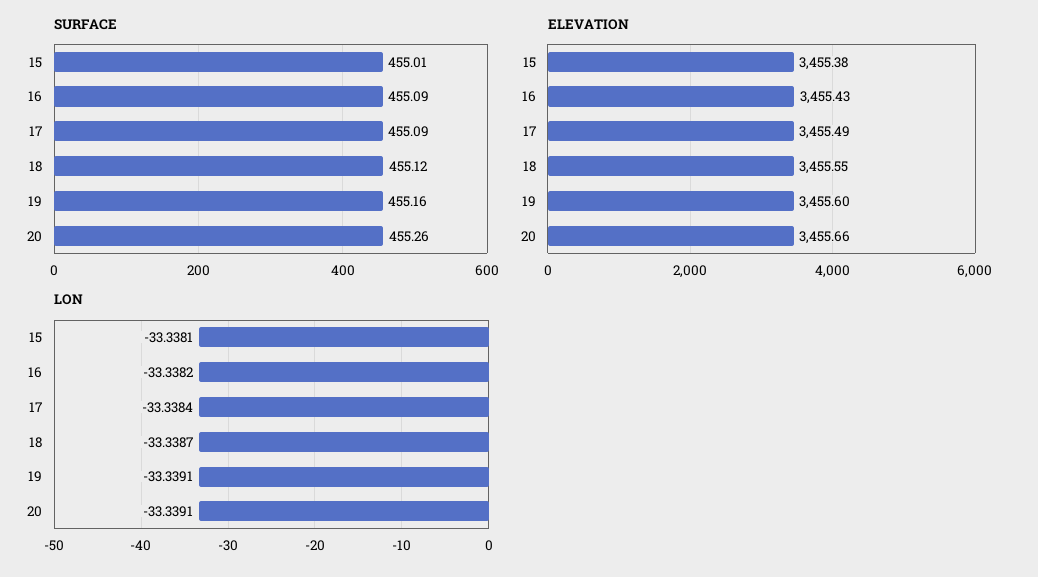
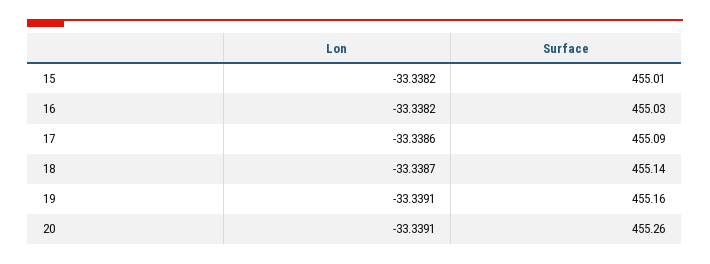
SURFACE, 16: 455.09 -> 455.03
SURFACE, 18: 455.12 -> 455.14
ELEVATION, 15: 3455.38 -> none
ELEVATION, 16: 3455.43 -> none
ELEVATION, 17: 3455.49 -> none
ELEVATION, 18: 3455.55 -> none
ELEVATION, 19: 3455.6 -> none
ELEVATION, 20: 3455.66 -> none
LON, 15: -33.3381 -> -33.3382
LON, 17: -33.3384 -> -33.3386

